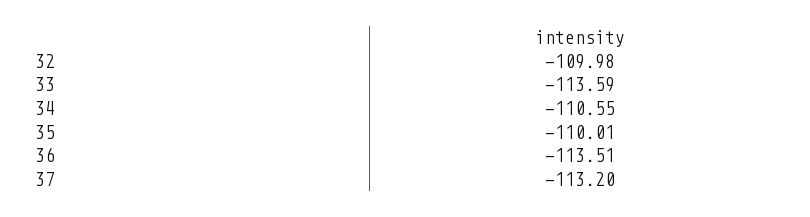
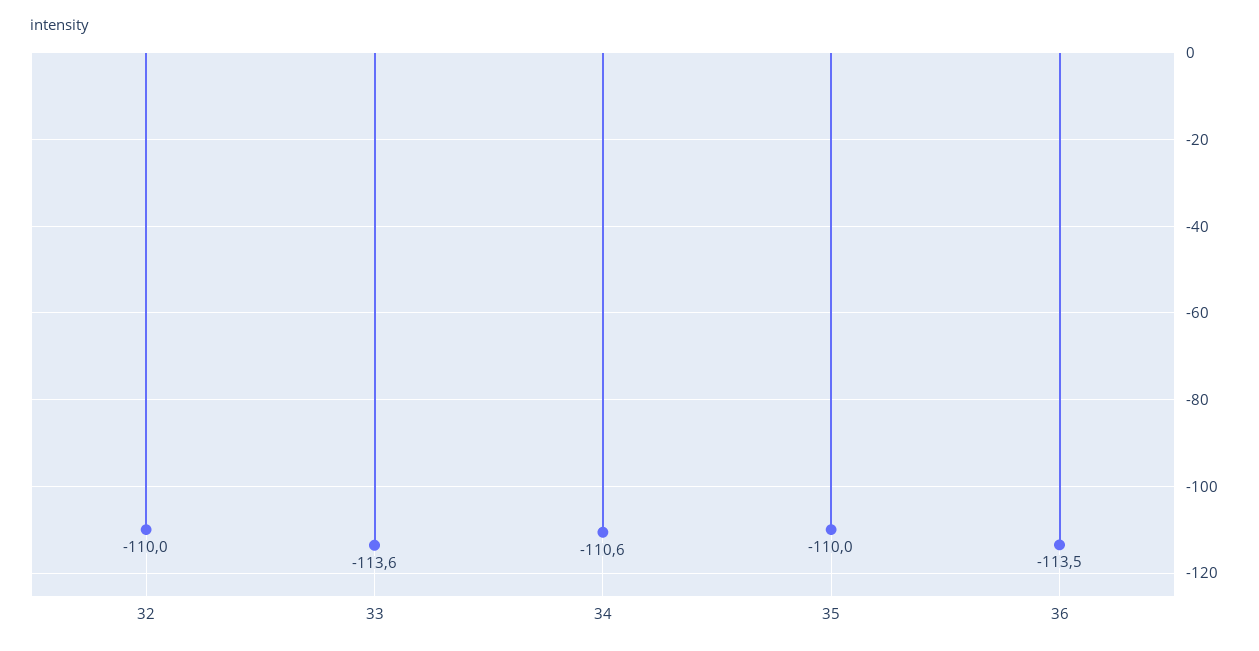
37: -113.2 -> none

